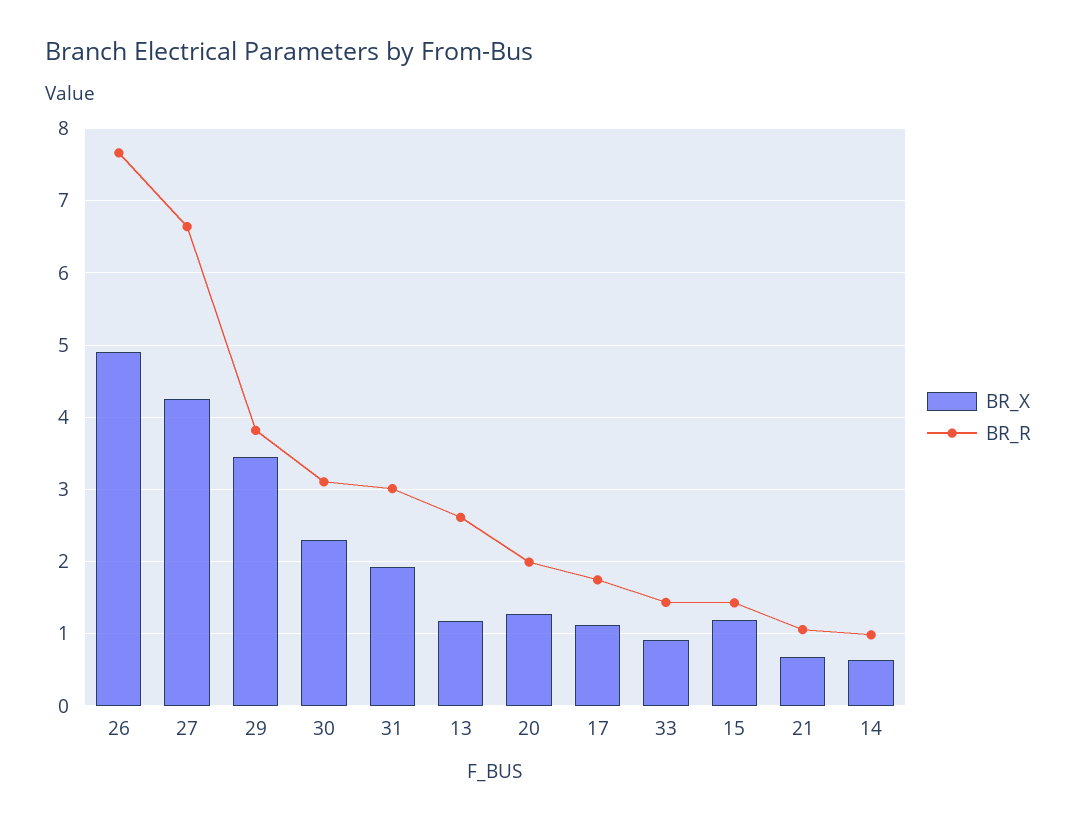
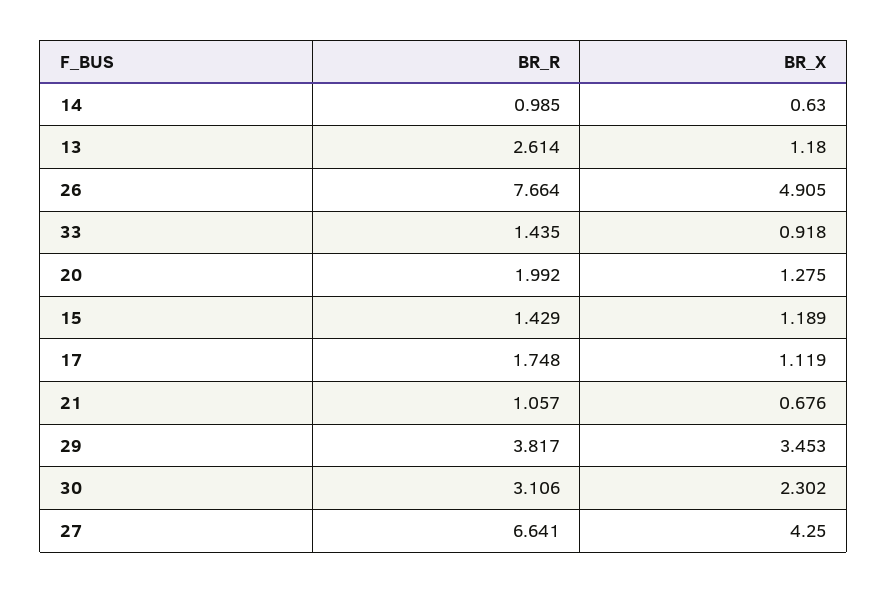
BR_X, 31: 1.9 -> none
BR_R, 31: 3 -> none

